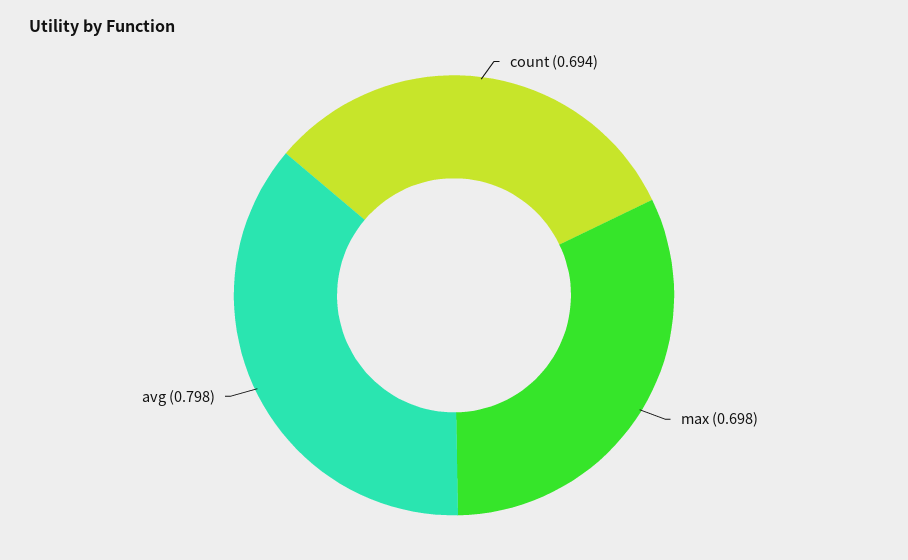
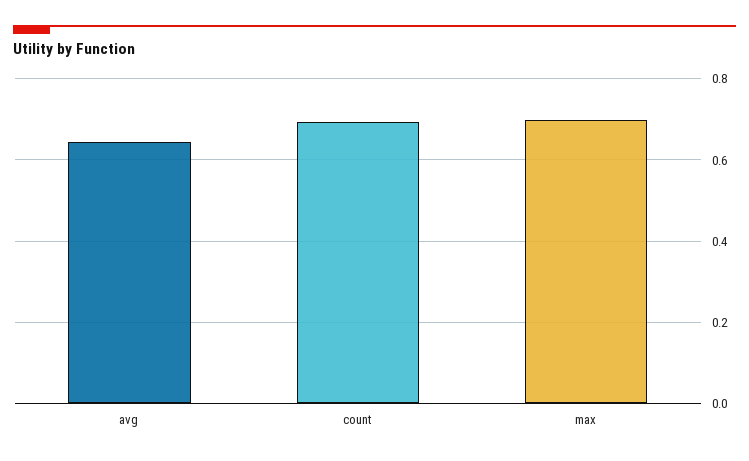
avg: 0.798 -> 0.64

